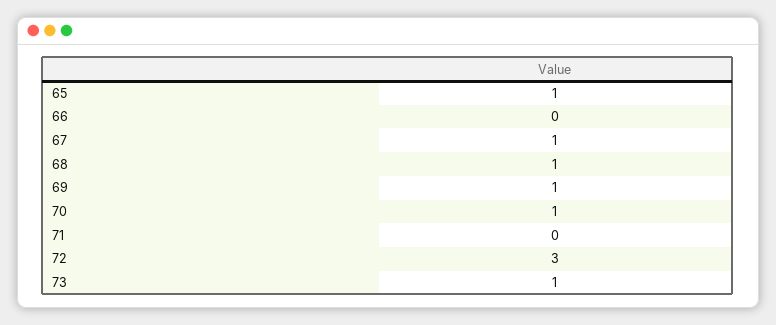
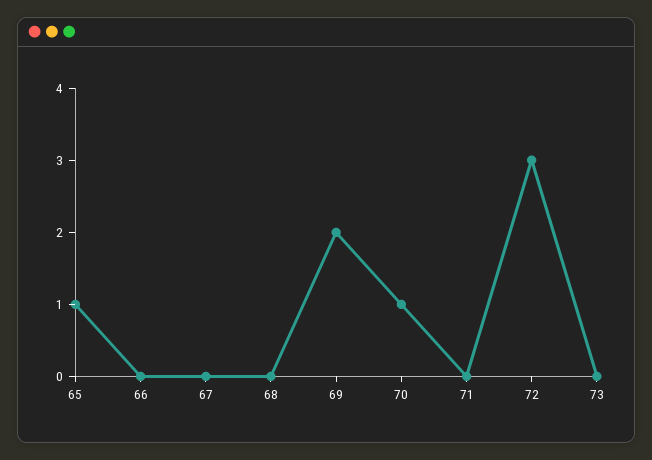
67: 1 -> 0
68: 1 -> 0
69: 1 -> 2
73: 1 -> 0

